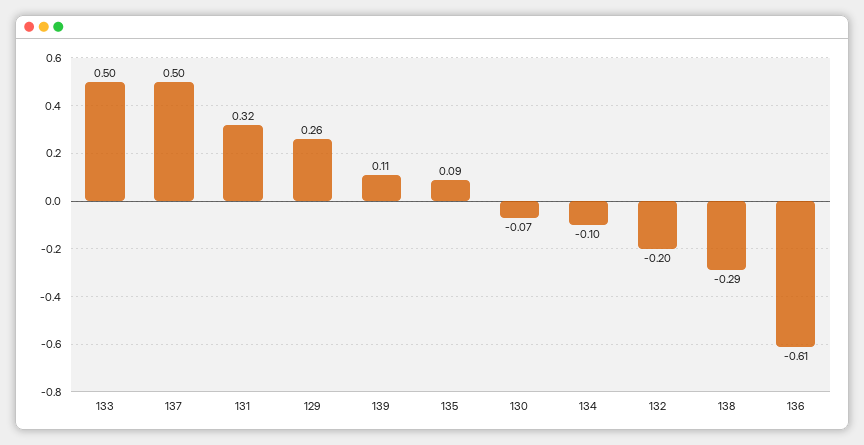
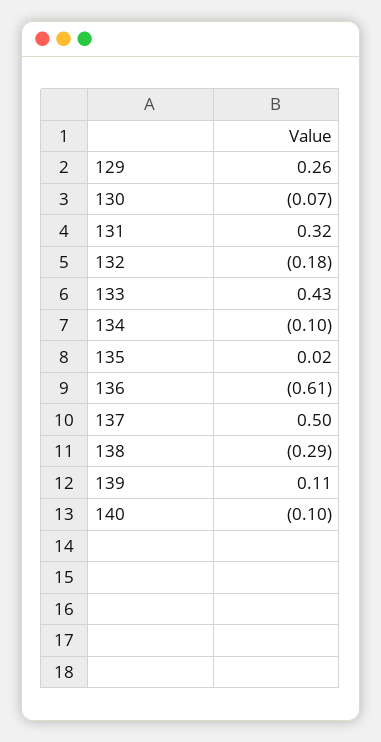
133: 0.5 -> 0.43
135: 0.09 -> 0.02
132: -0.2 -> -0.18
140: none -> -0.1

